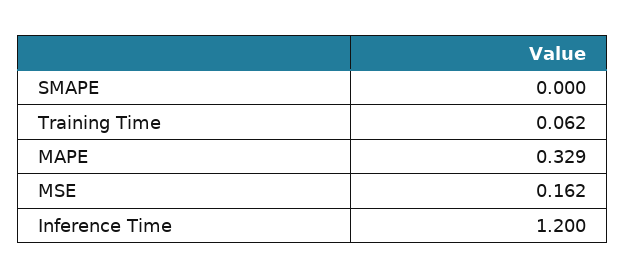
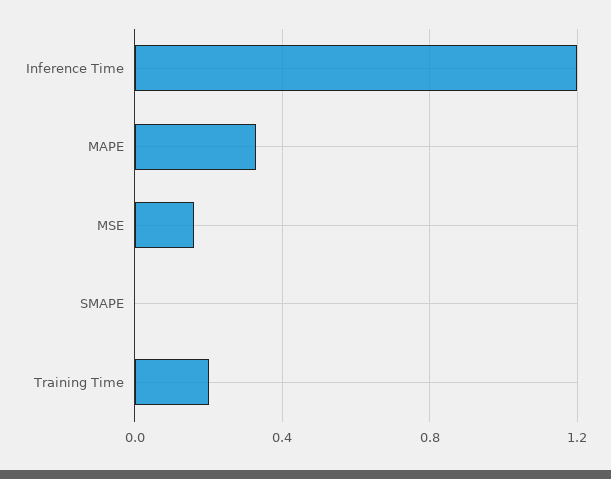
Training Time: 0.062 -> 0.2

